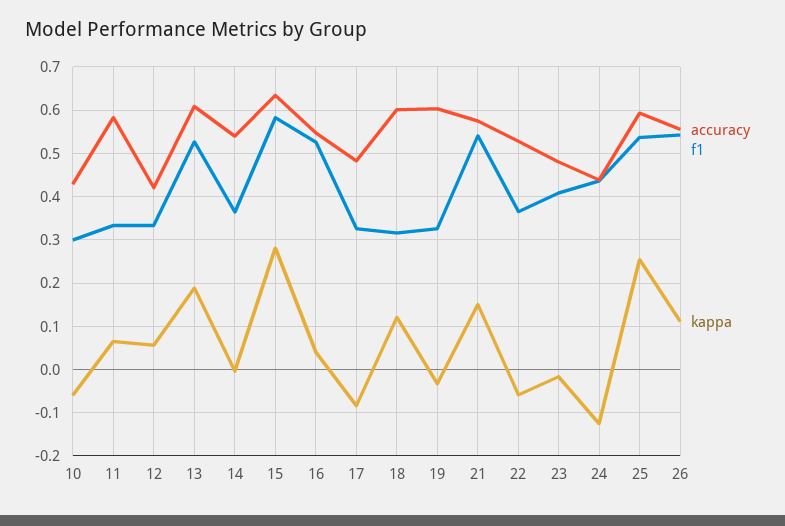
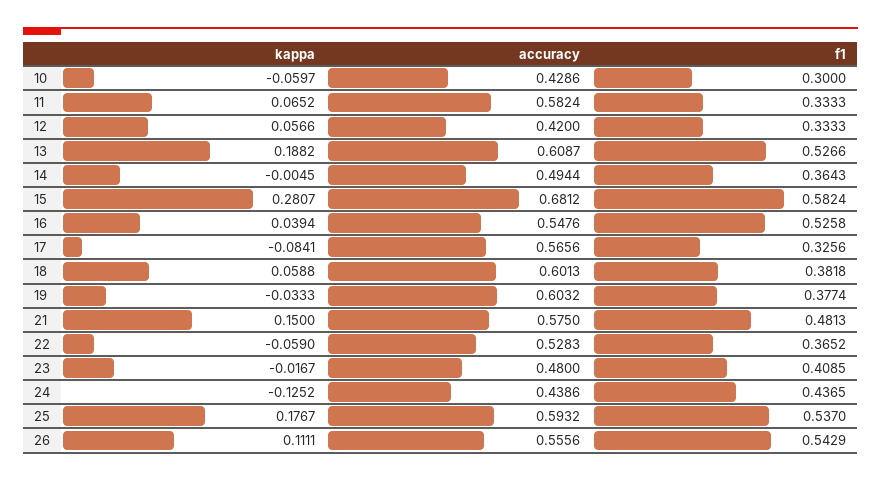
accuracy, 14: 0.54 -> 0.4944
accuracy, 15: 0.64 -> 0.6812
accuracy, 17: 0.48 -> 0.5656
f1, 18: 0.32 -> 0.3818
kappa, 18: 0.12 -> 0.0588
f1, 19: 0.32 -> 0.3774
f1, 21: 0.54 -> 0.4813
kappa, 25: 0.26 -> 0.1767

